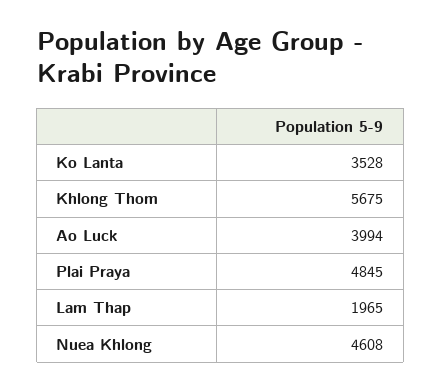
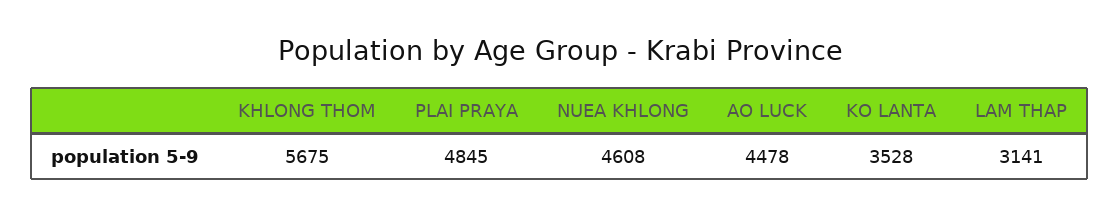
Ao Luck: 3994 -> 4478
Lam Thap: 1965 -> 3141

